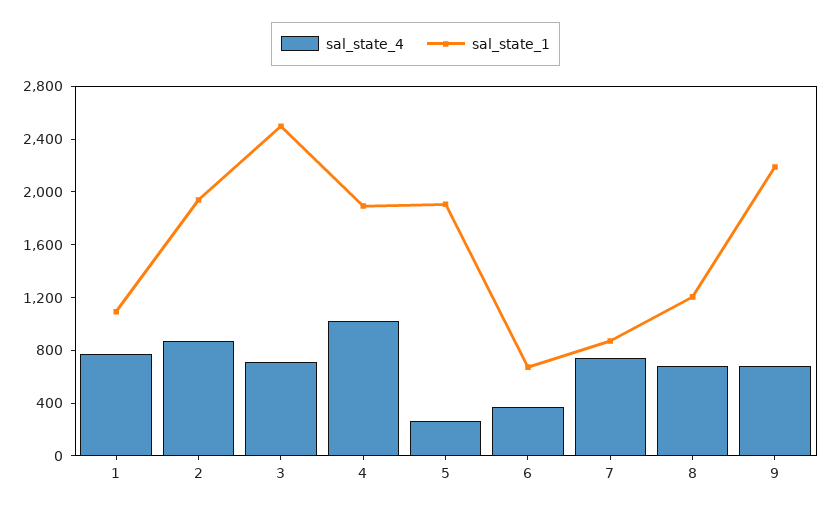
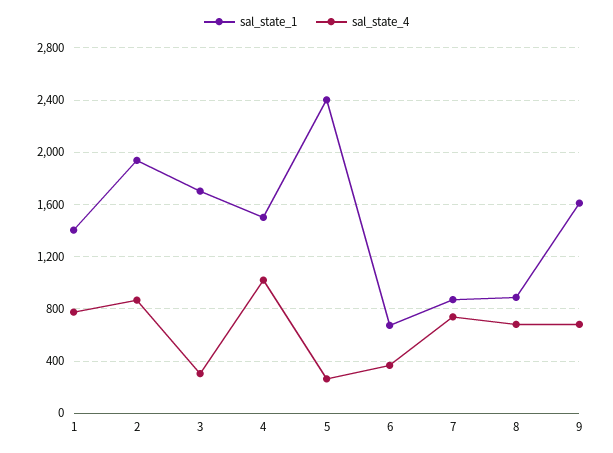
sal_state_1, 1: 1100 -> 1400
sal_state_4, 3: 700 -> 300
sal_state_1, 3: 2500 -> 1700
sal_state_1, 4: 1900 -> 1500
sal_state_1, 5: 1900 -> 2400
sal_state_1, 8: 1200 -> 900
sal_state_1, 9: 2200 -> 1600

